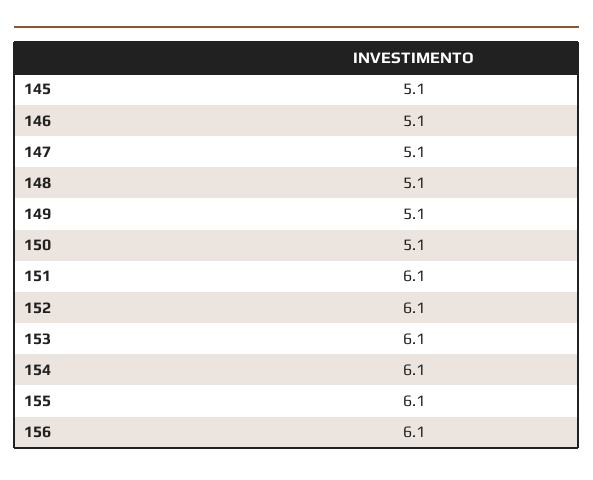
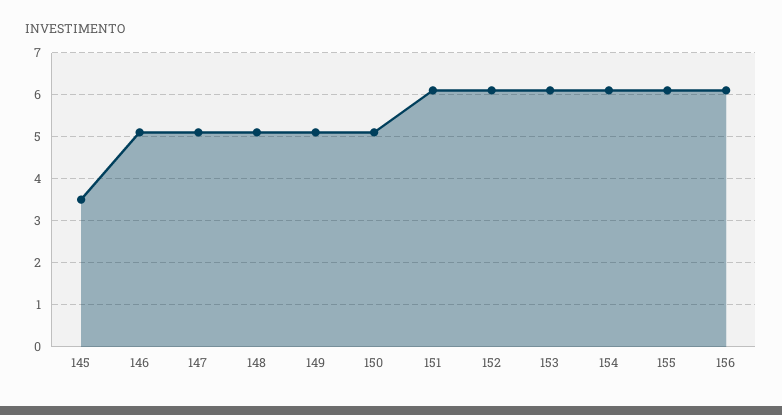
145: 5.1 -> 3.5

